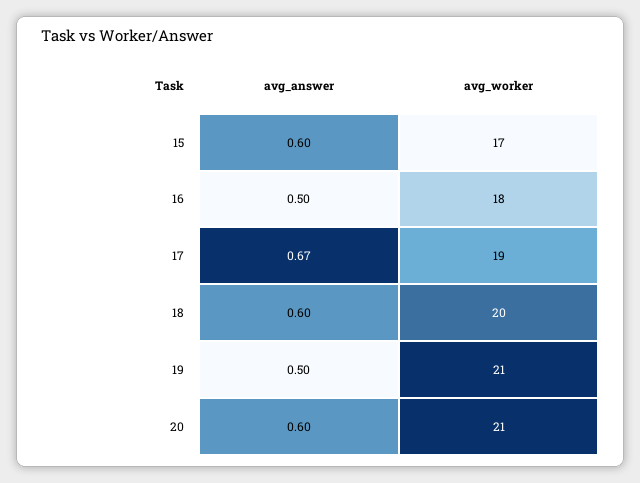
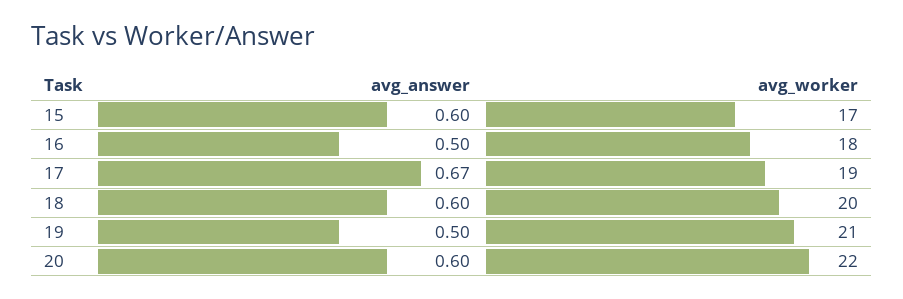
avg_worker, 20: 21 -> 22

